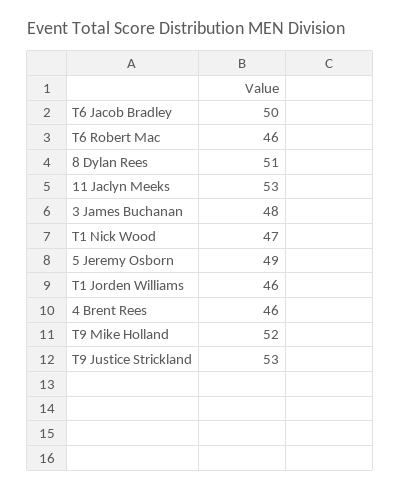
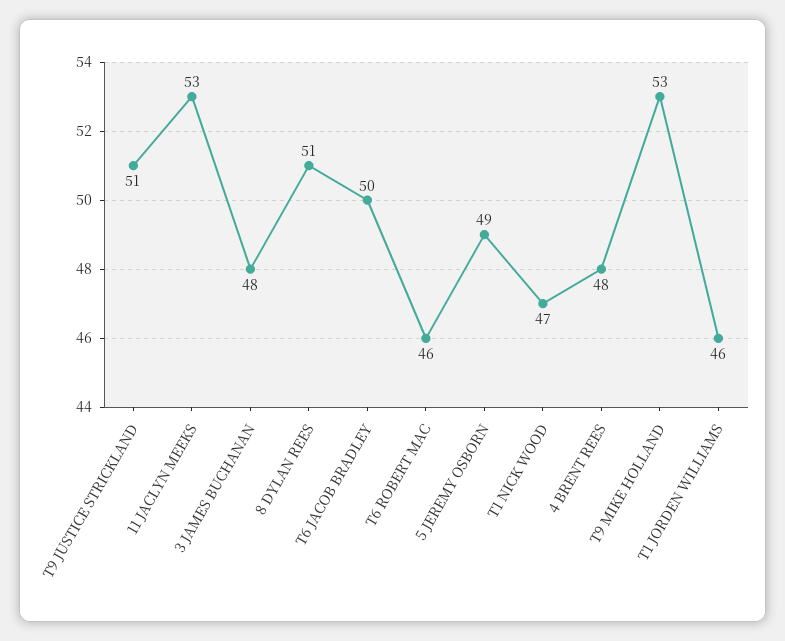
4 Brent Rees: 46 -> 48
T9 Mike Holland: 52 -> 53
T9 Justice Strickland: 53 -> 51

